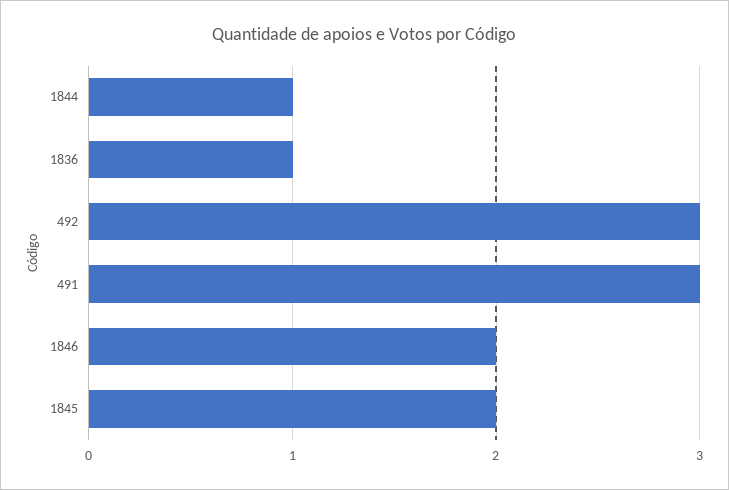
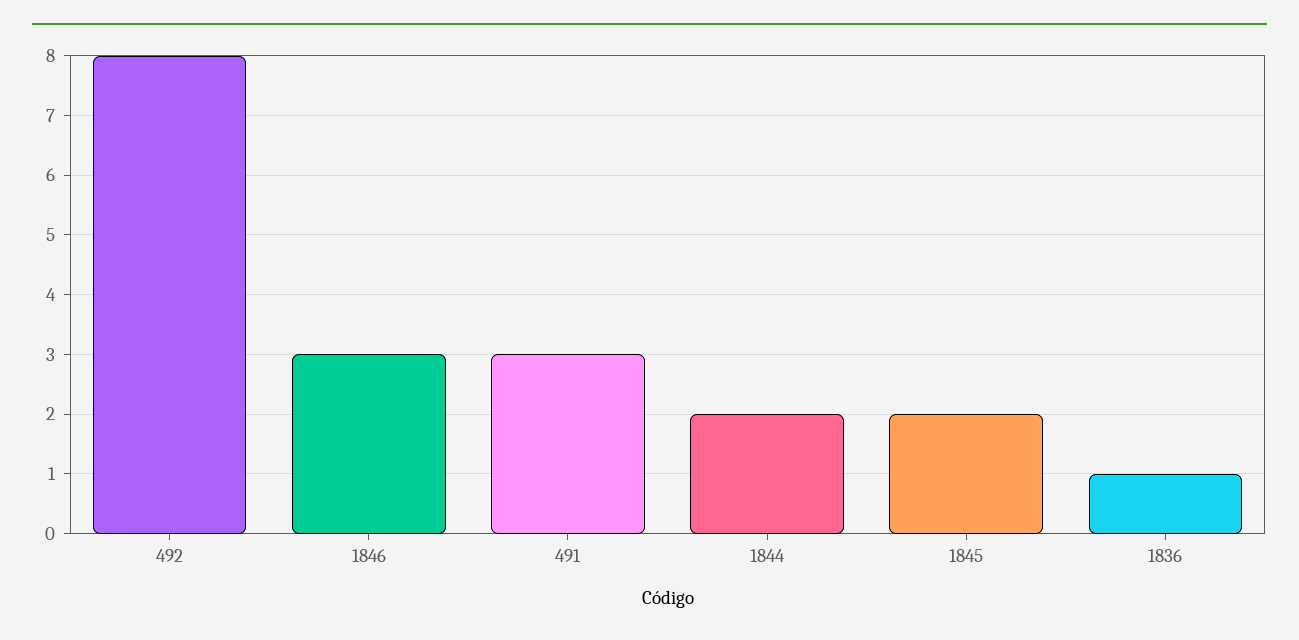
1844: 1 -> 2
492: 3 -> 8
1846: 2 -> 3

